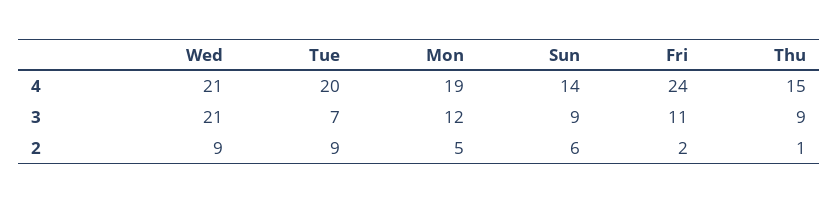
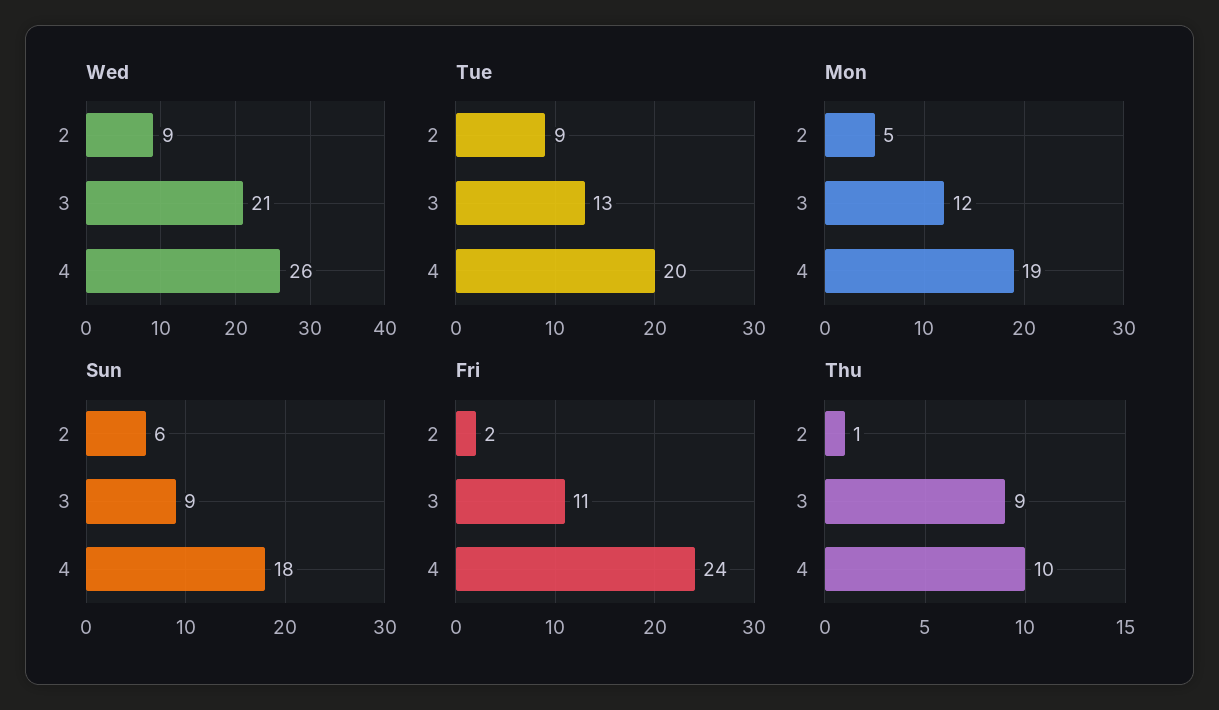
Wed, 4: 21 -> 26
Sun, 4: 14 -> 18
Thu, 4: 15 -> 10
Tue, 3: 7 -> 13

